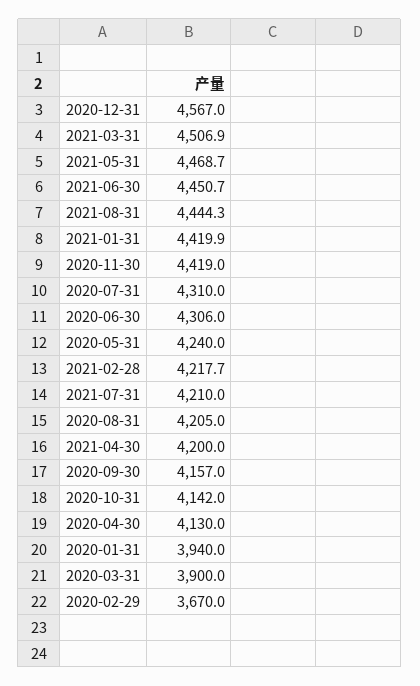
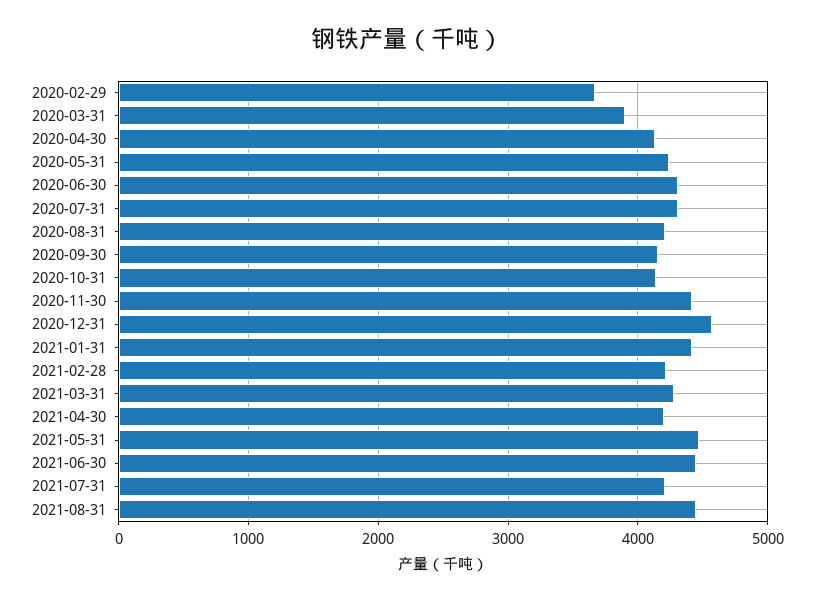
2021-03-31: 4506.9 -> 4300
2020-01-31: 3940 -> none

